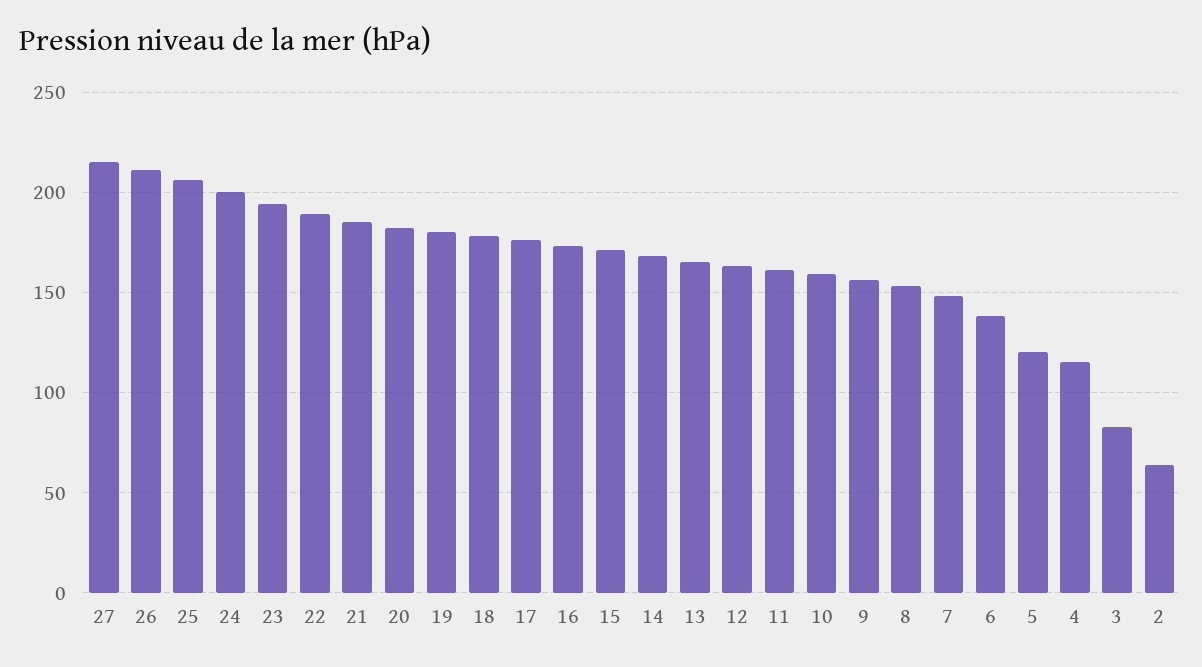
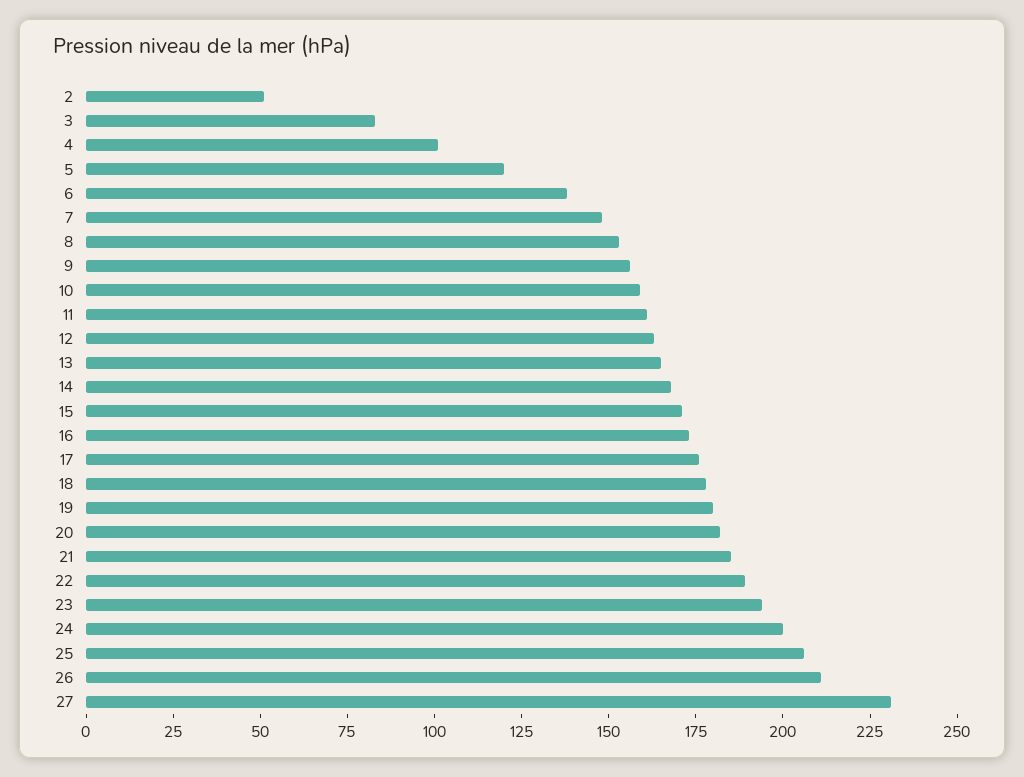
27: 215 -> 230
4: 115 -> 100
2: 65 -> 50

